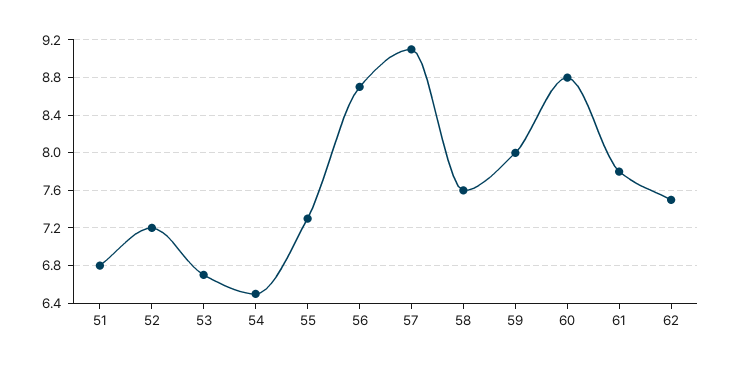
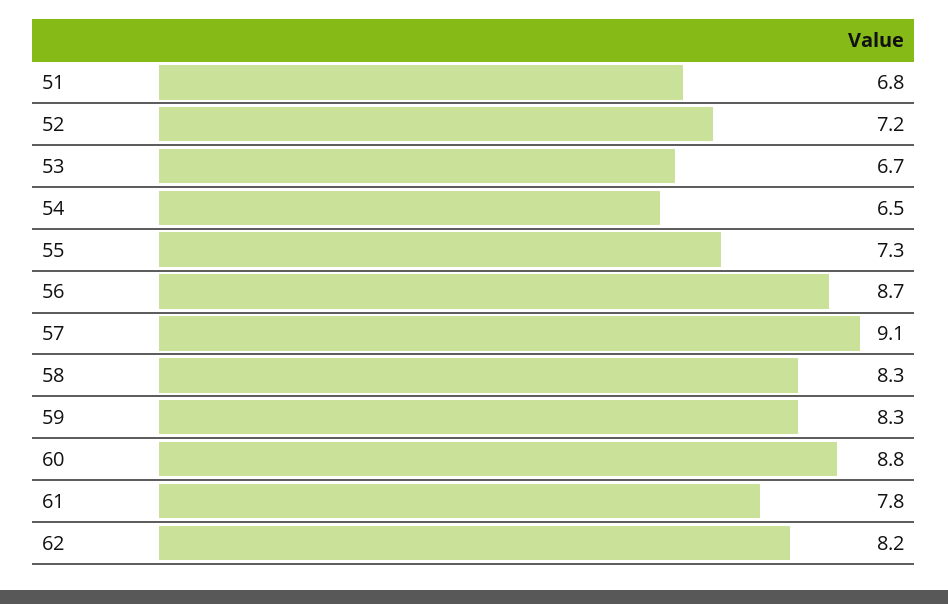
58: 7.6 -> 8.3
59: 8 -> 8.3
62: 7.5 -> 8.2

